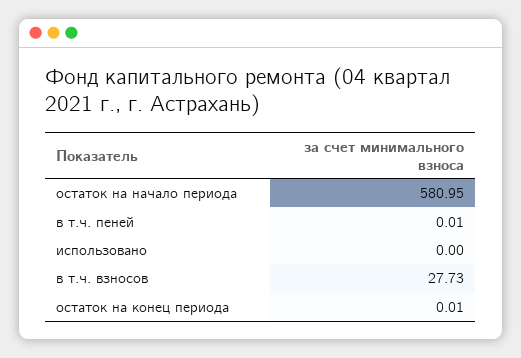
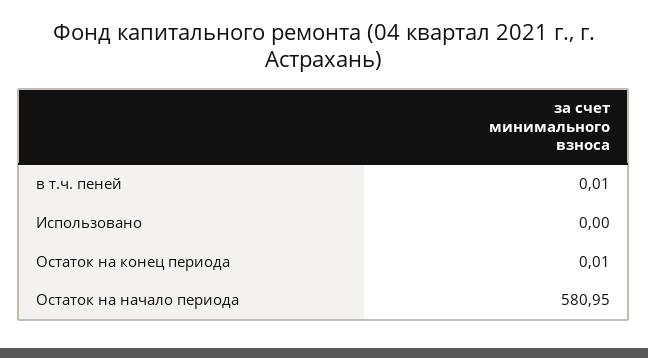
в т.ч. взносов: 27.73 -> none

